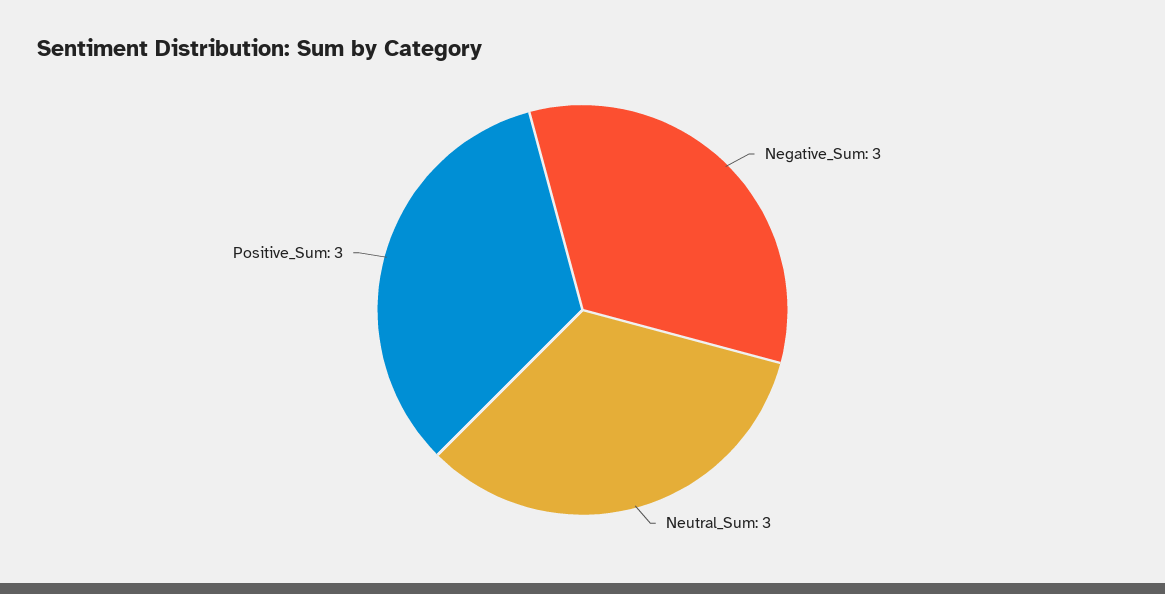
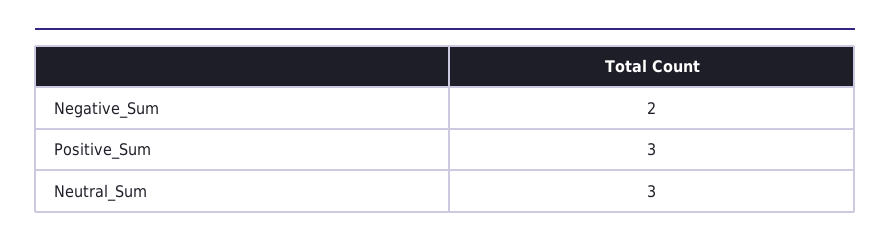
Negative_Sum: 3 -> 2

